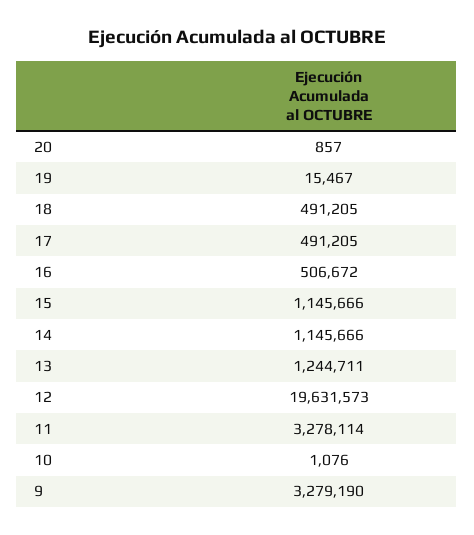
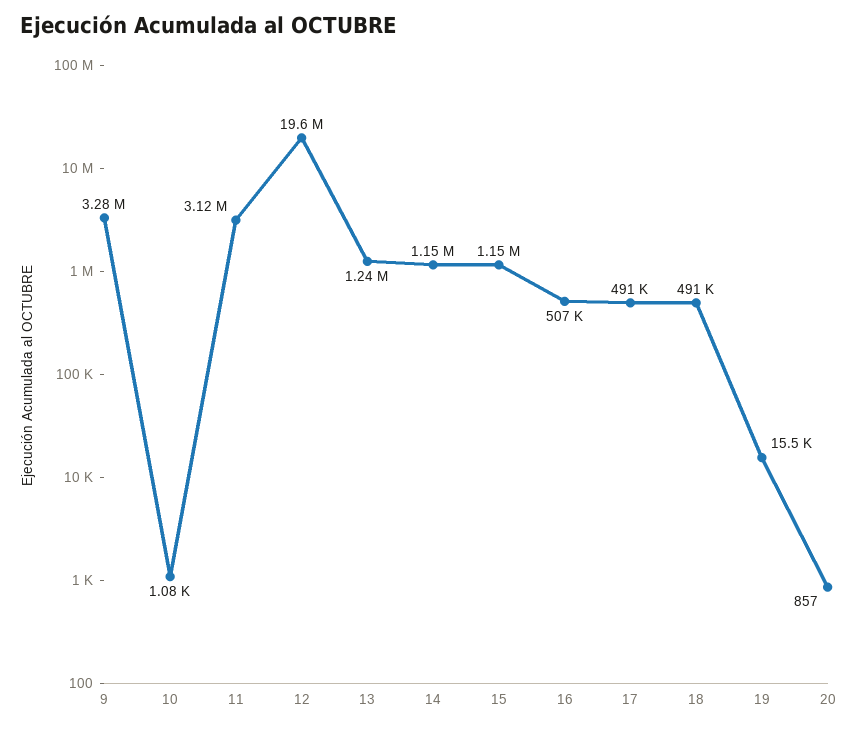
11: 3278114 -> 3120000

